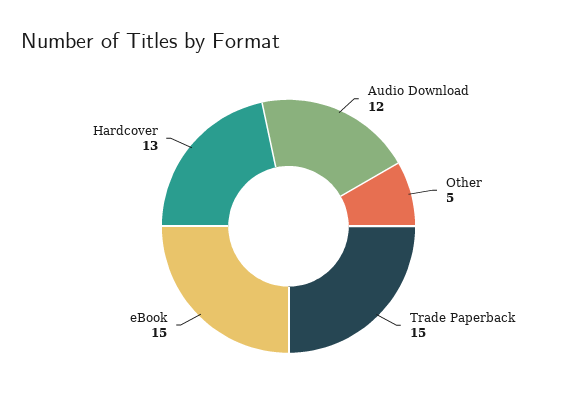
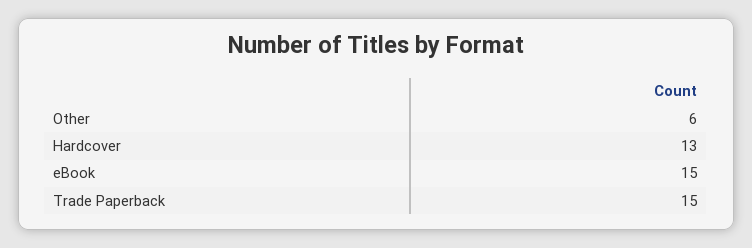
Audio Download: 12 -> none
Other: 5 -> 6

